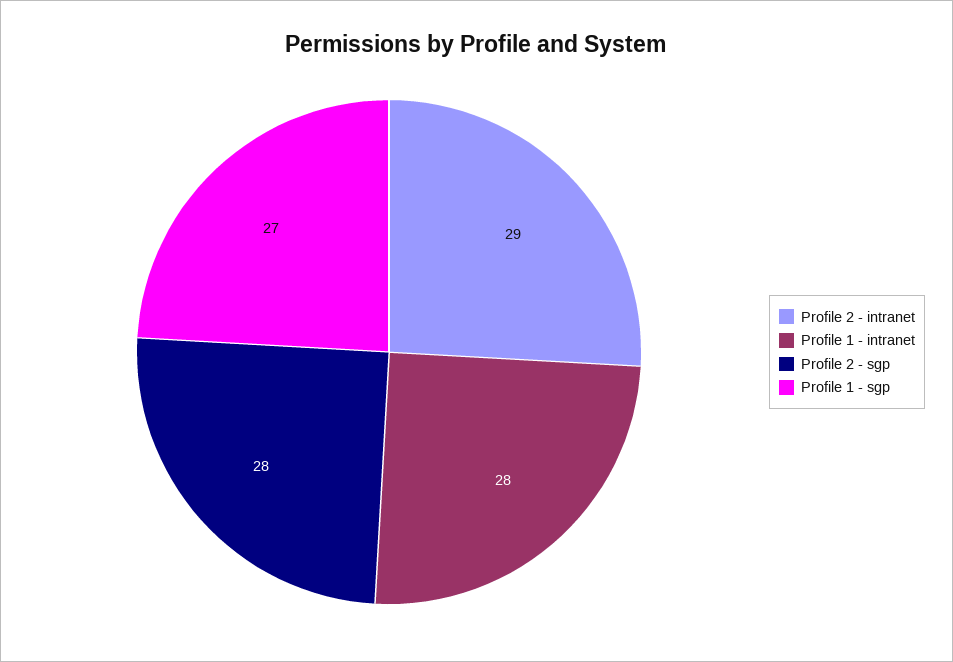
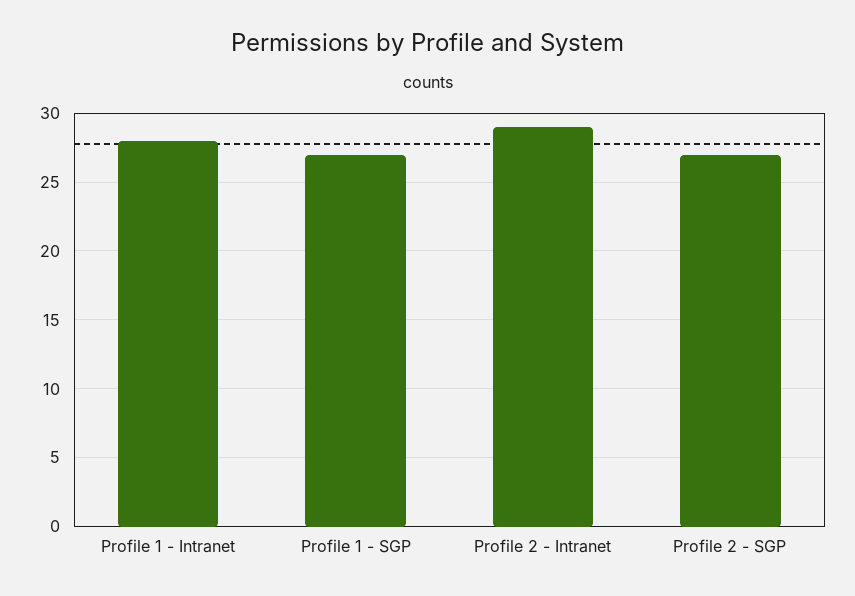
Profile 2 - sgp: 28 -> 27

